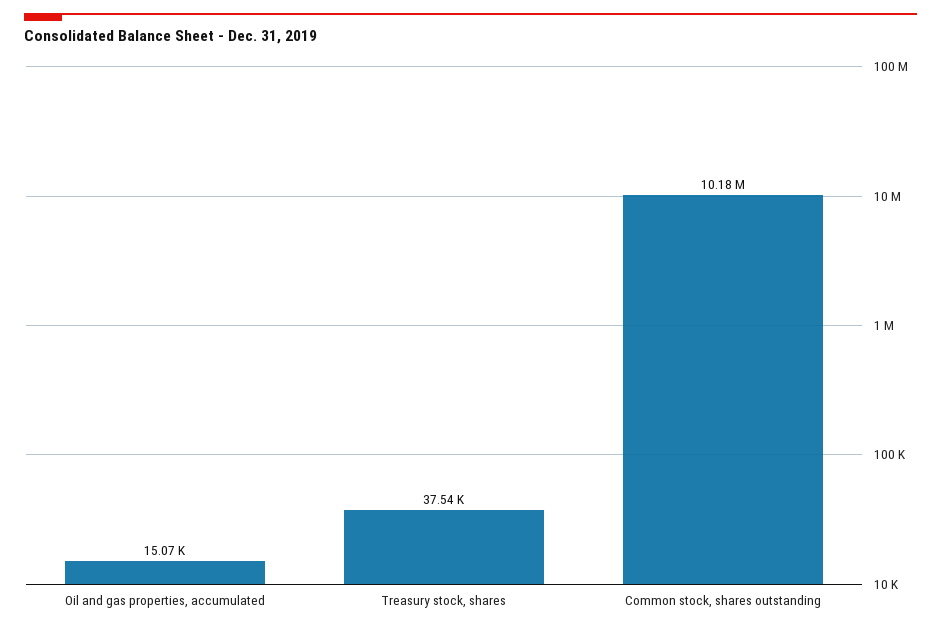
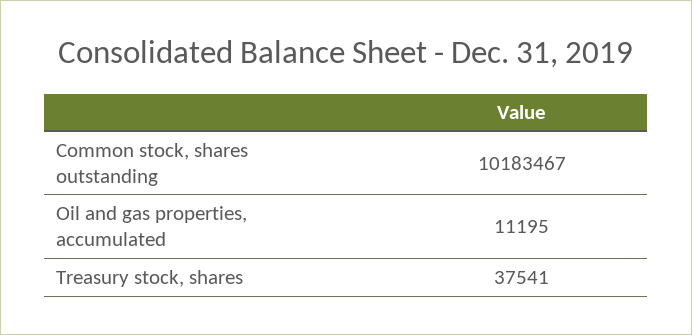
Oil and gas properties, accumulated: 15070 -> 11195

